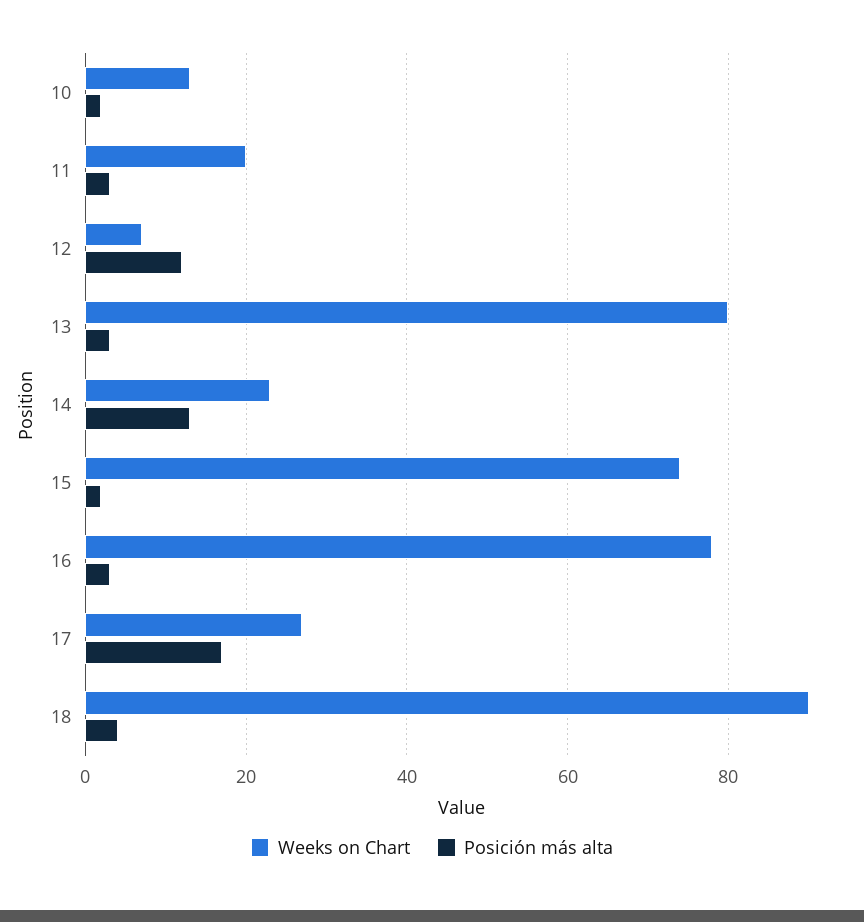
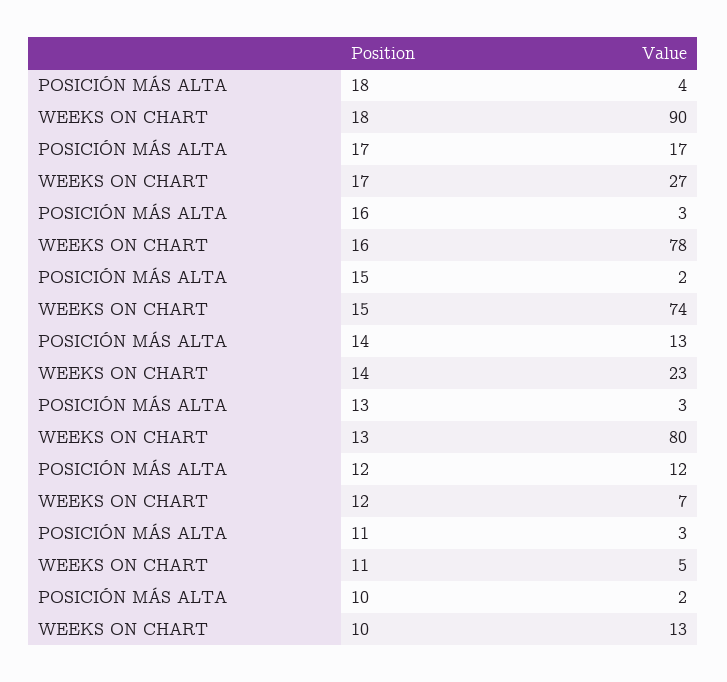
Weeks on Chart, 11: 20 -> 5

